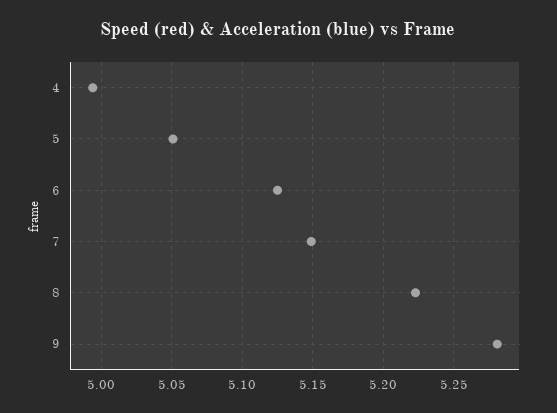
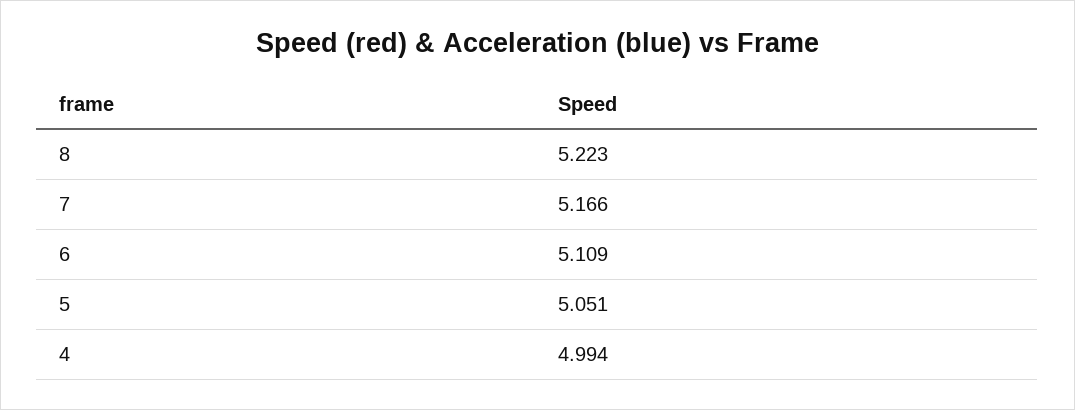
6: 5.125 -> 5.109
7: 5.15 -> 5.166
9: 5.28 -> none

